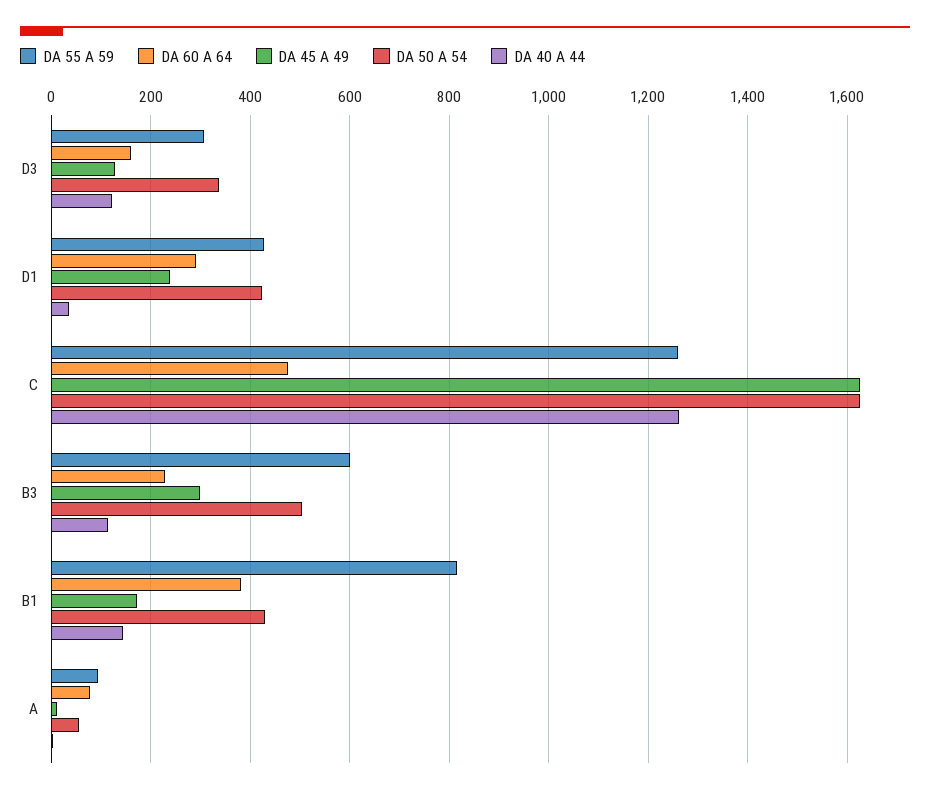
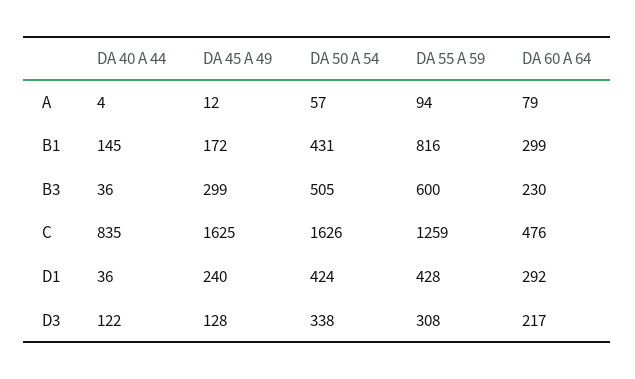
DA 60 A 64, D3: 160 -> 217
DA 40 A 44, C: 1260 -> 835
DA 40 A 44, B3: 120 -> 36
DA 60 A 64, B1: 380 -> 299

